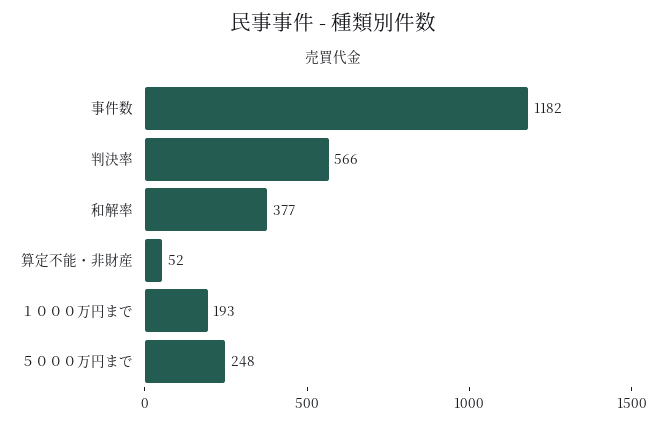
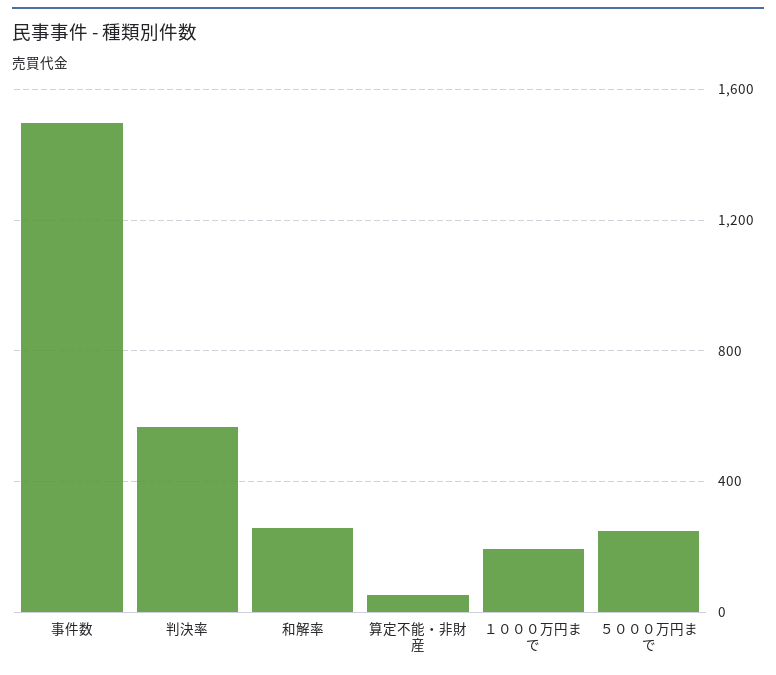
事件数: 1182 -> 1500
和解率: 377 -> 250

